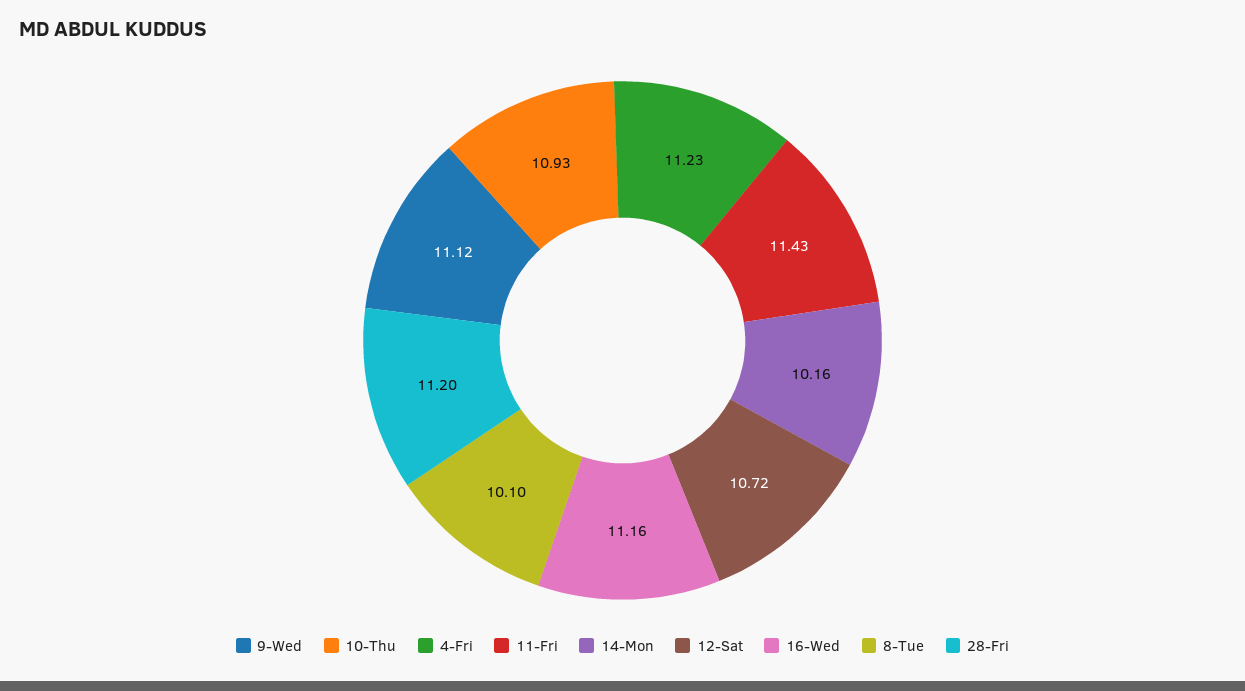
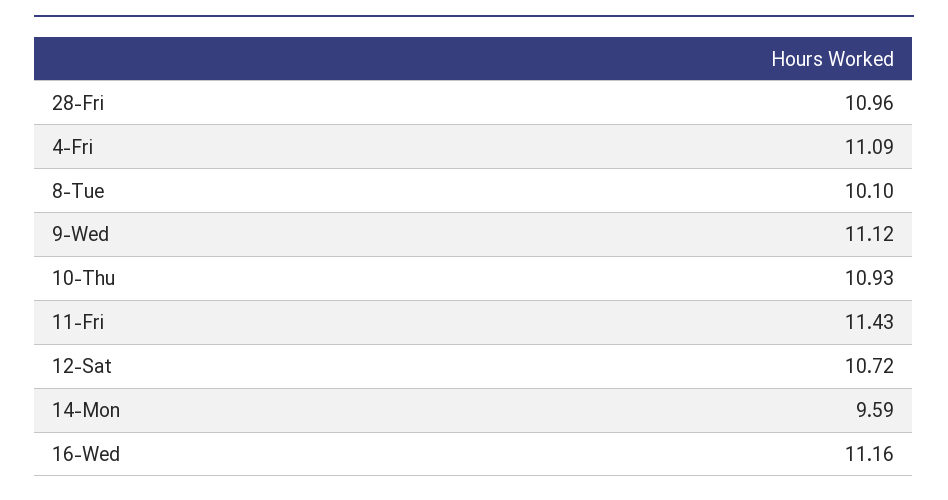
4-Fri: 11.23 -> 11.09
14-Mon: 10.16 -> 9.59
28-Fri: 11.2 -> 10.96

